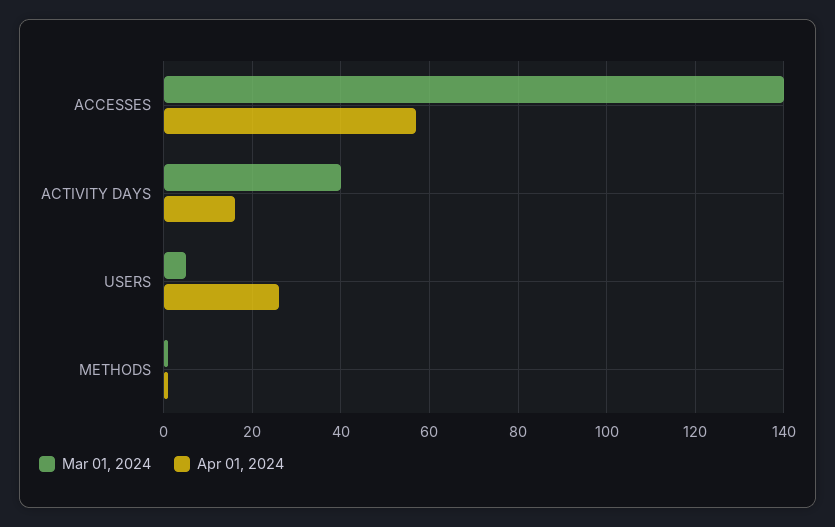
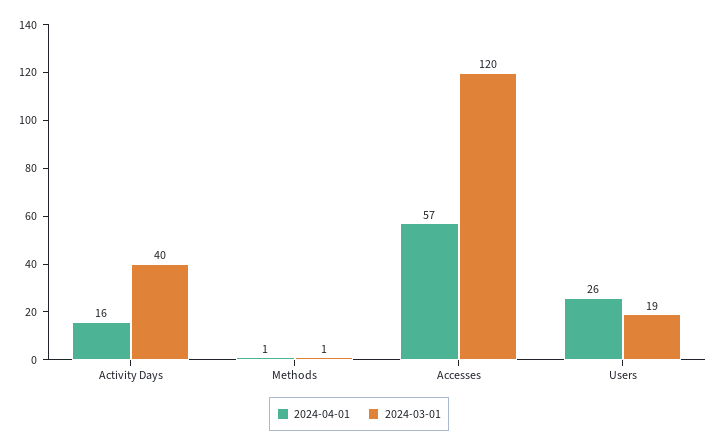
Mar 01, 2024, ACCESSES: 140 -> 120
Mar 01, 2024, USERS: 5 -> 19

